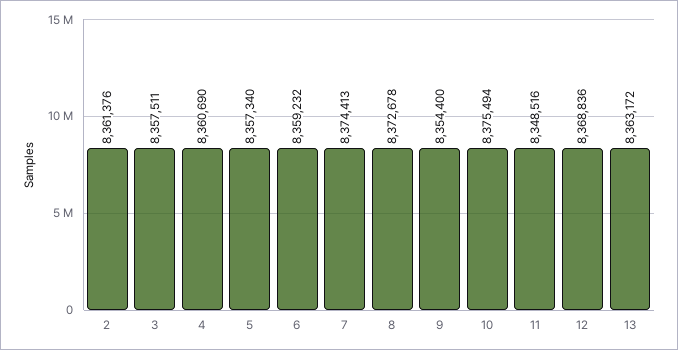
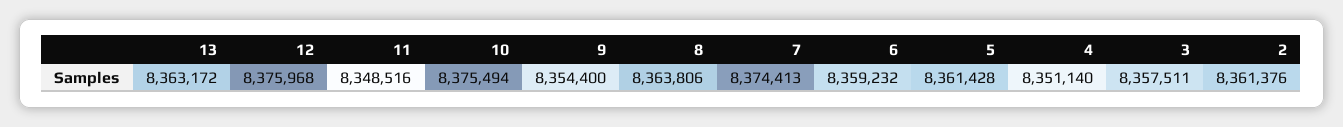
4: 8360690 -> 8351140
5: 8357340 -> 8361428
8: 8372678 -> 8363806
12: 8368836 -> 8375968

